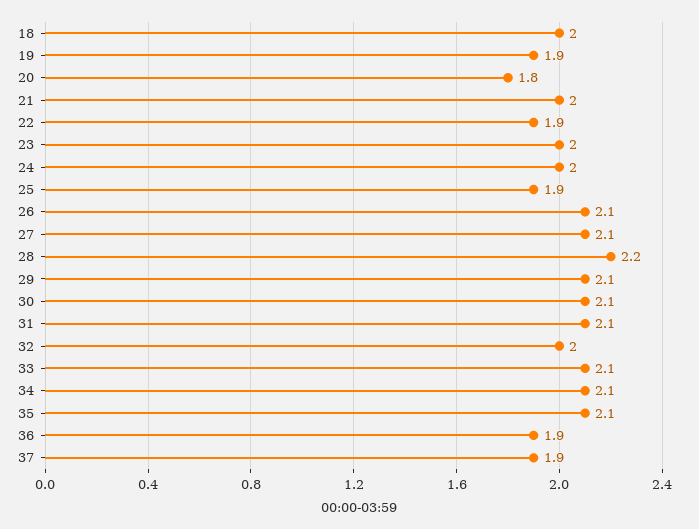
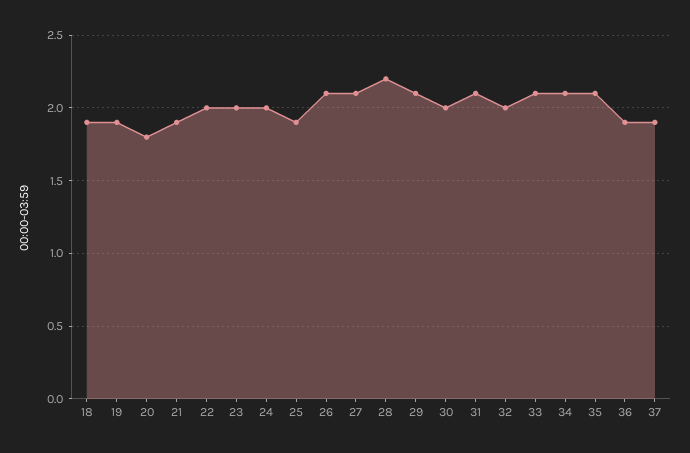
18: 2 -> 1.9
21: 2 -> 1.9
22: 1.9 -> 2
30: 2.1 -> 2

